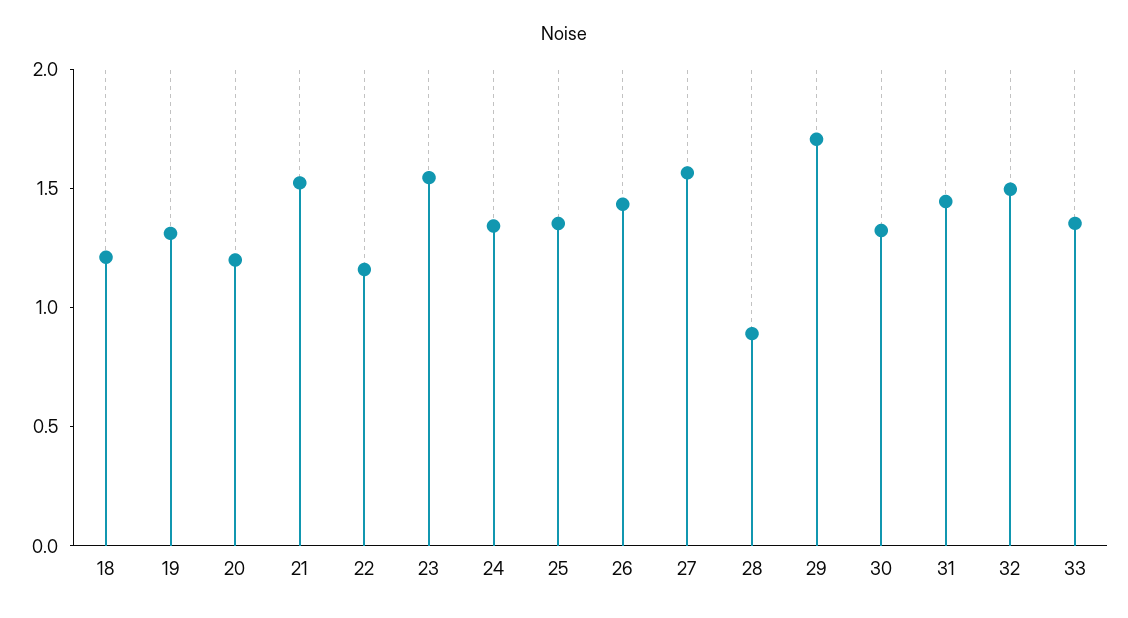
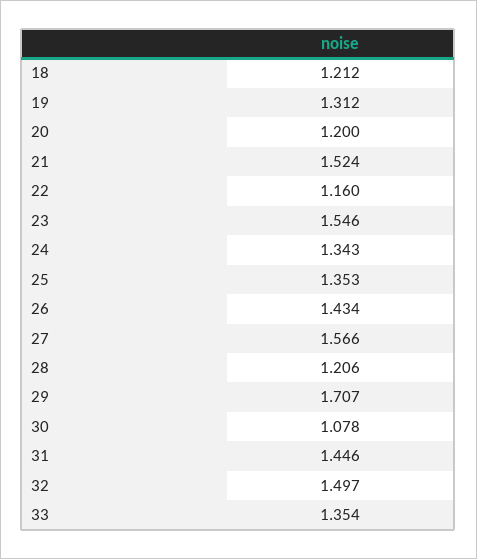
28: 0.9 -> 1.206
30: 1.3 -> 1.078

